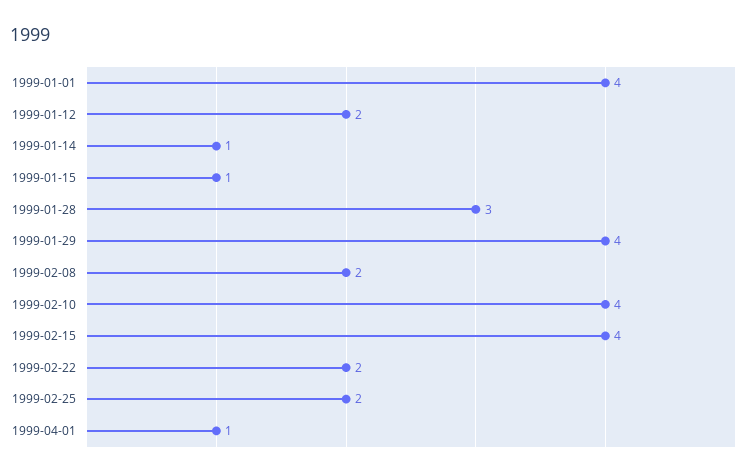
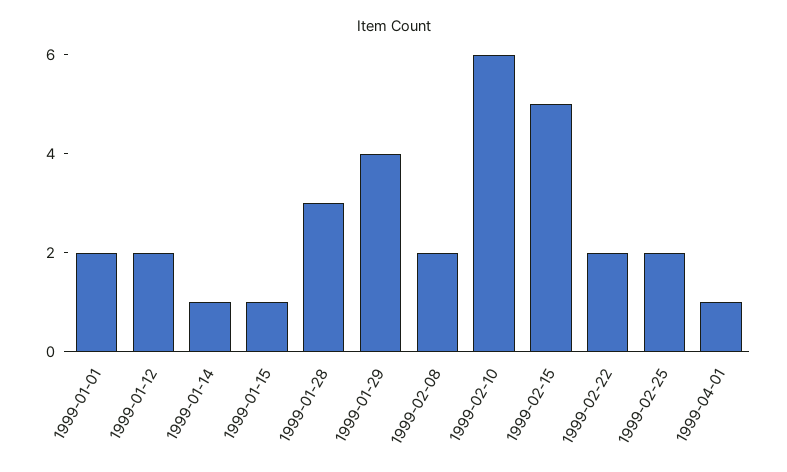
1999-01-01: 4 -> 2
1999-02-10: 4 -> 6
1999-02-15: 4 -> 5

